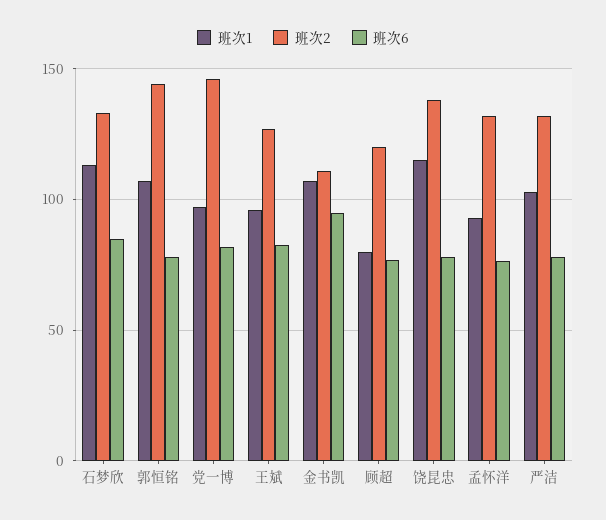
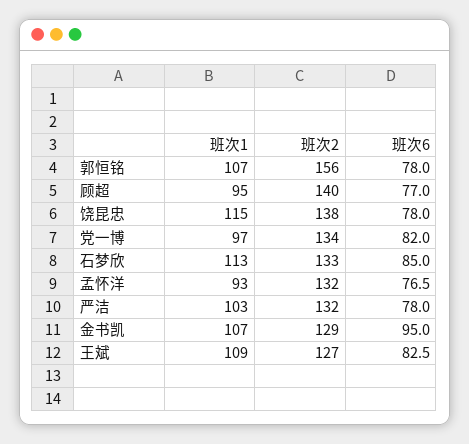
班次2, 郭恒铭: 145 -> 156
班次2, 党一博: 145 -> 134
班次1, 王斌: 95 -> 109
班次2, 金书凯: 110 -> 129
班次1, 顾超: 80 -> 95
班次2, 顾超: 120 -> 140

